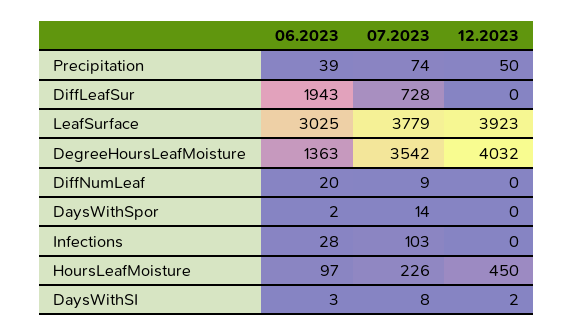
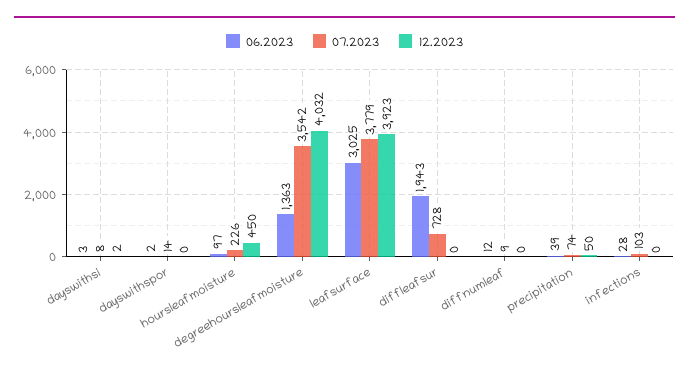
06.2023, DiffNumLeaf: 20 -> 12

